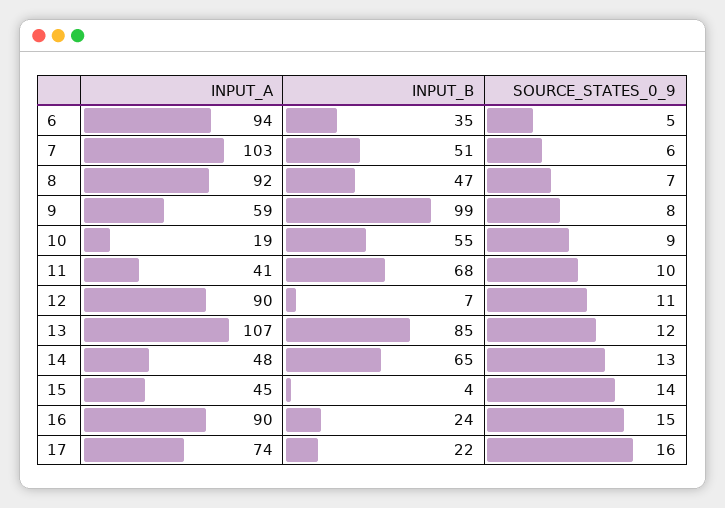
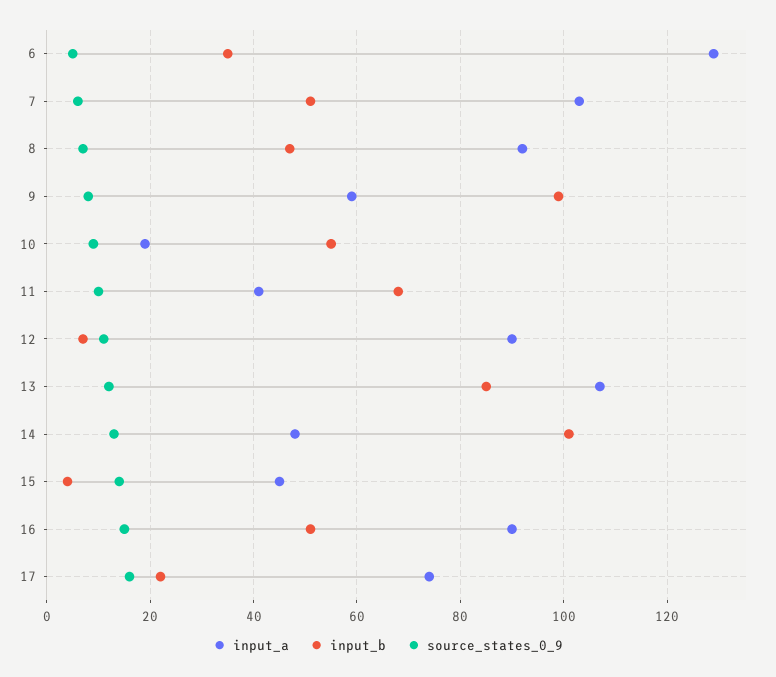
INPUT_A, 6: 94 -> 130
INPUT_B, 14: 65 -> 100
INPUT_B, 16: 24 -> 50

